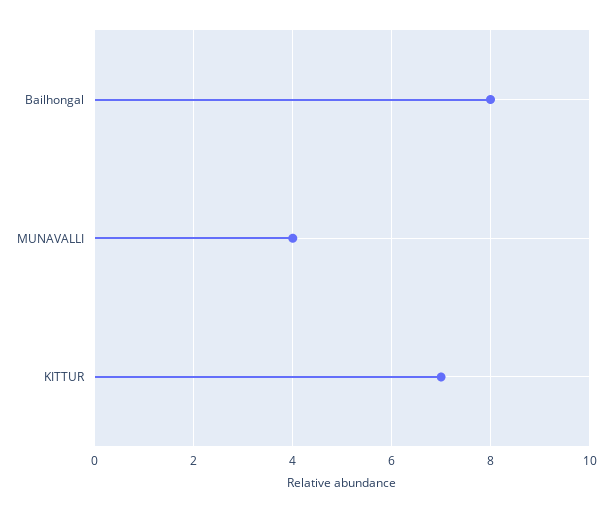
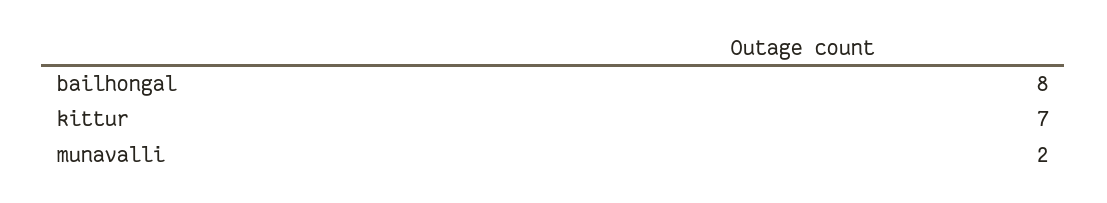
MUNAVALLI: 4 -> 2

